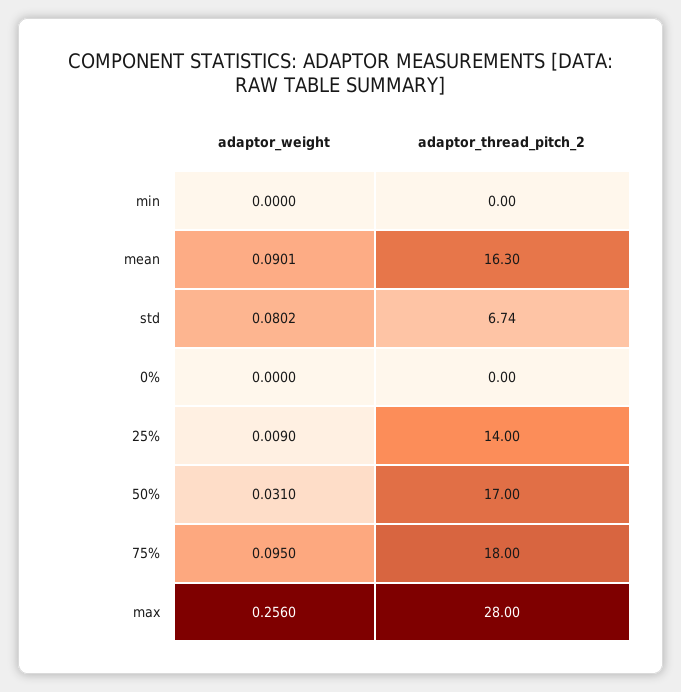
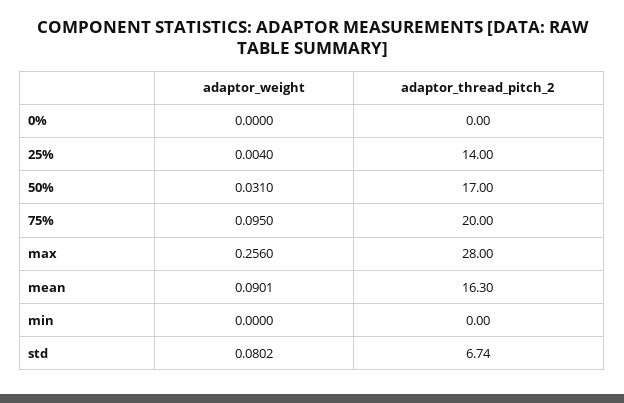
adaptor_weight, 25%: 0.009 -> 0.004
adaptor_thread_pitch_2, 75%: 18 -> 20

